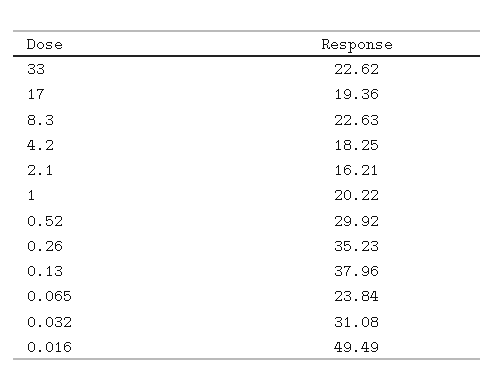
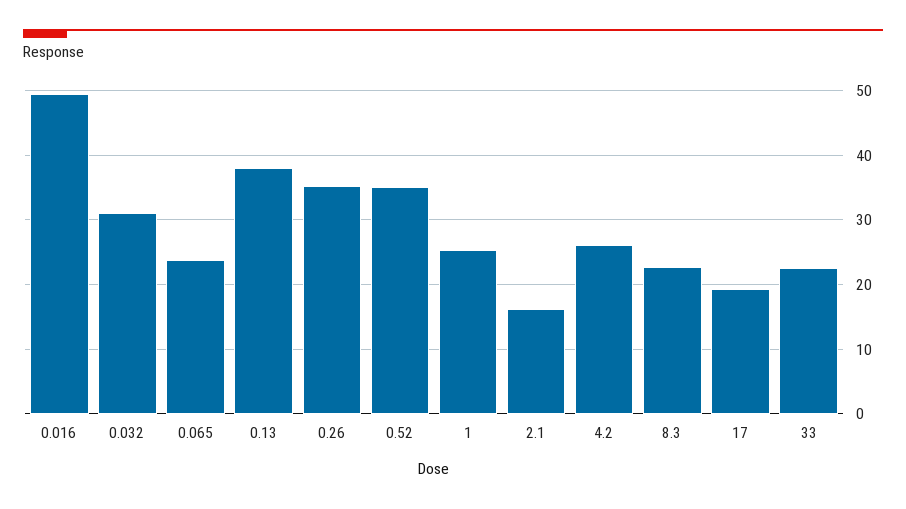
4.2: 18.25 -> 26
1: 20.22 -> 25
0.52: 29.92 -> 35

